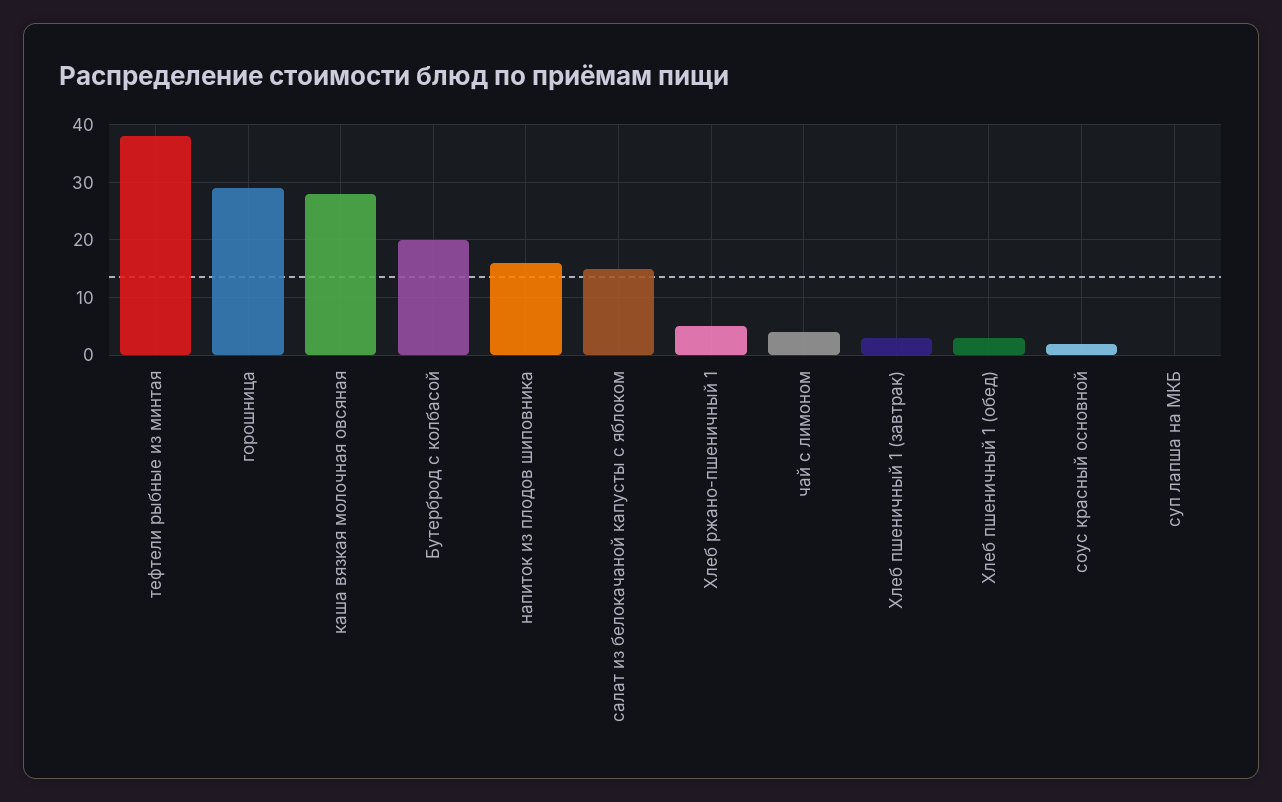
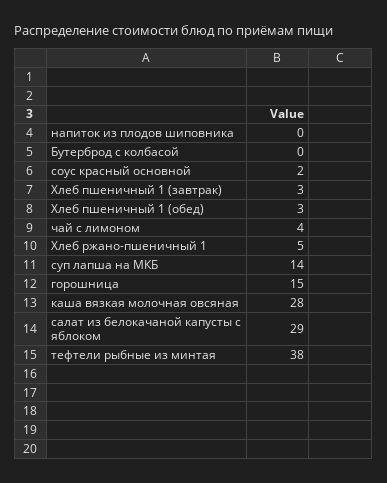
горошница: 30 -> 15
Бутерброд с колбасой: 20 -> 0
напиток из плодов шиповника: 15 -> 0
салат из белокачаной капусты с яблоком: 15 -> 29
суп лапша на МКБ: 0 -> 14

